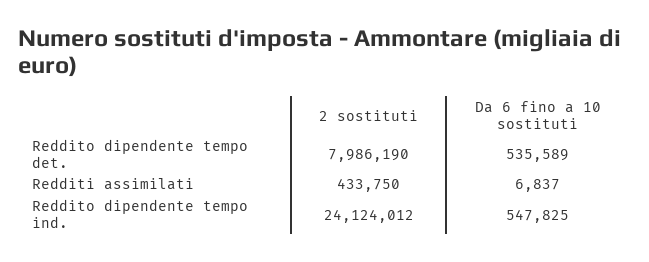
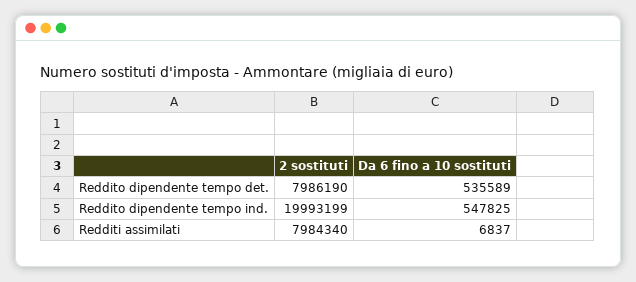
2 sostituti, Redditi assimilati: 433750 -> 7984340
2 sostituti, Reddito dipendente tempo ind.: 24124012 -> 19993199

